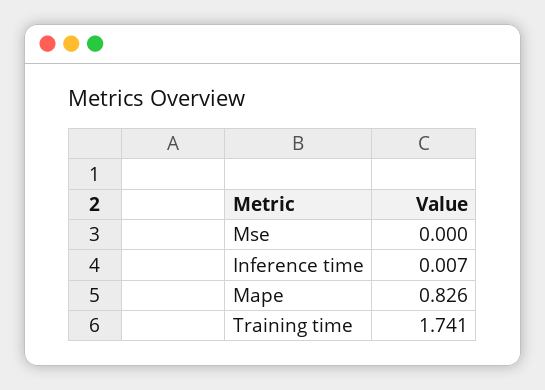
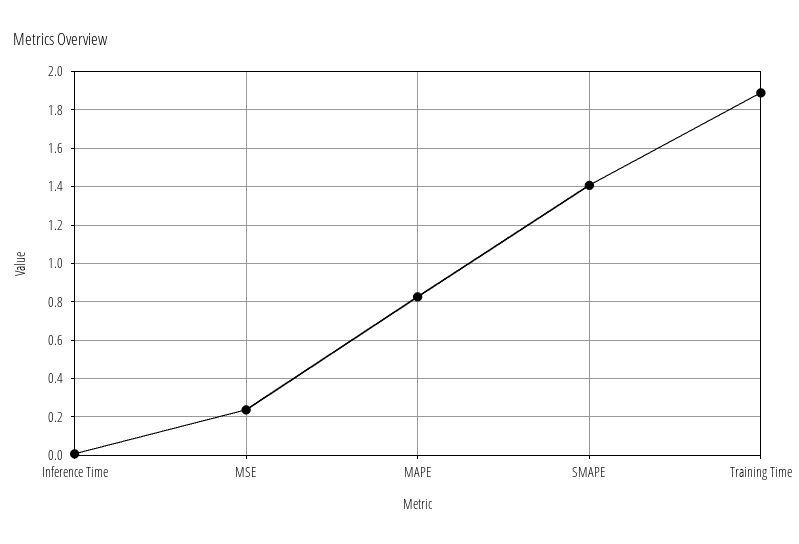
Mse: 0 -> 0.25
Training time: 1.741 -> 1.9
SMAPE: none -> 1.4

